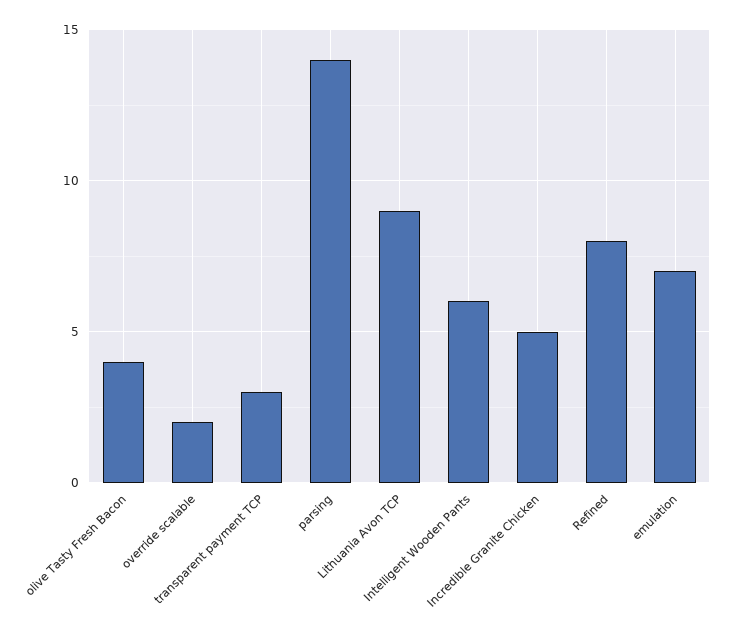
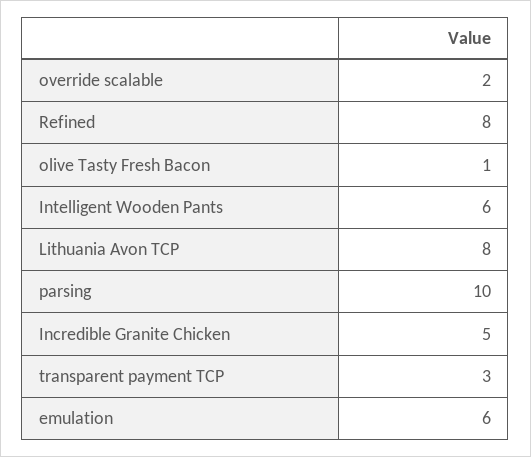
olive Tasty Fresh Bacon: 4 -> 1
parsing: 14 -> 10
Lithuania Avon TCP: 9 -> 8
emulation: 7 -> 6

